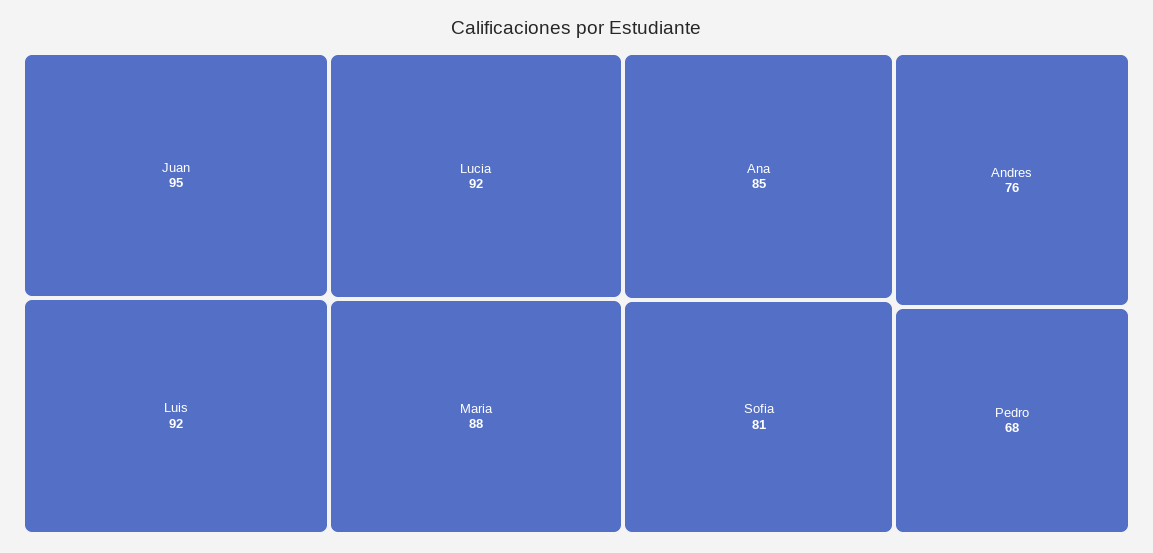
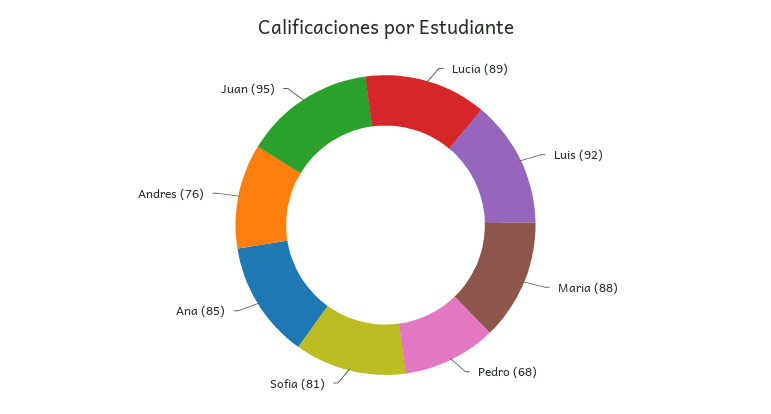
Lucia: 92 -> 89

